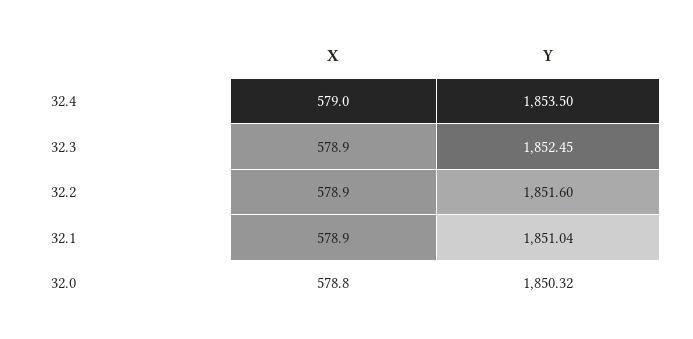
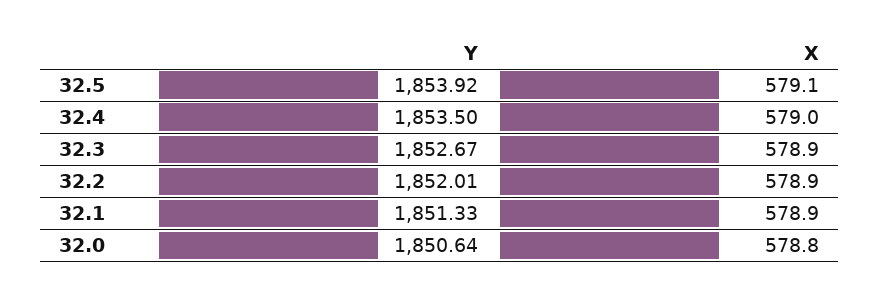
Y, 32.3: 1852.45 -> 1852.67
Y, 32.2: 1851.6 -> 1852.01
Y, 32.1: 1851.04 -> 1851.33
Y, 32.0: 1850.32 -> 1850.64
Y, 32.5: none -> 1853.92
X, 32.5: none -> 579.1

